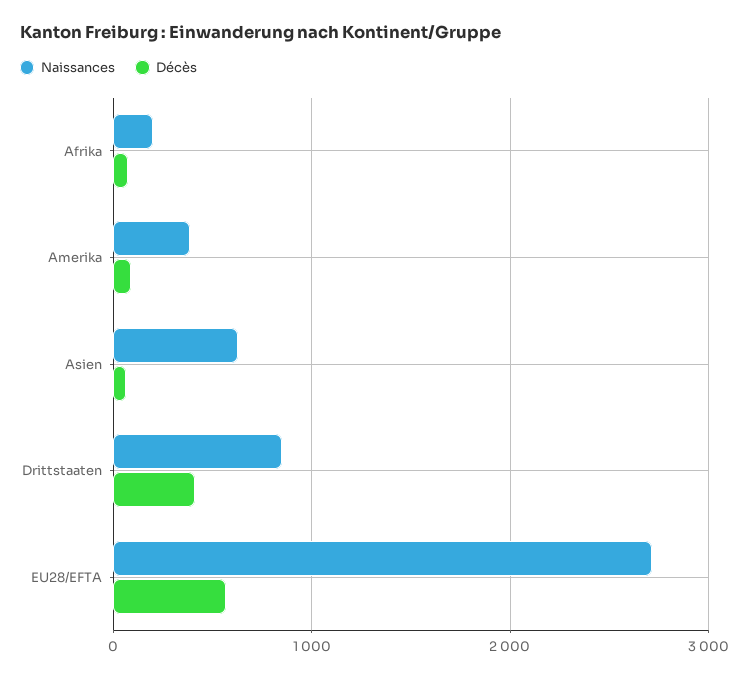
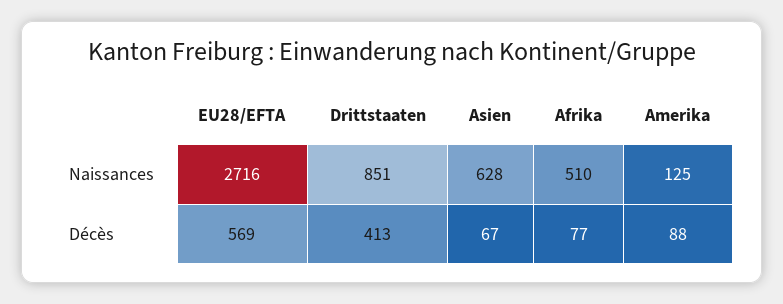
Naissances, Afrika: 200 -> 510
Naissances, Amerika: 400 -> 125

